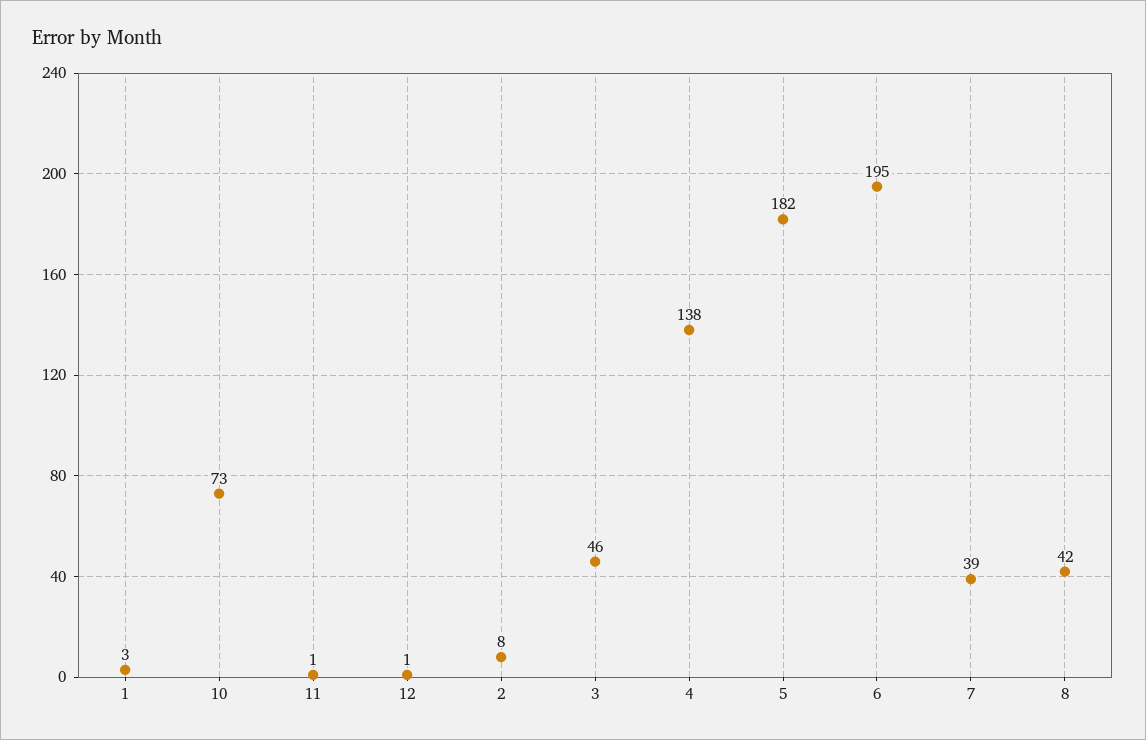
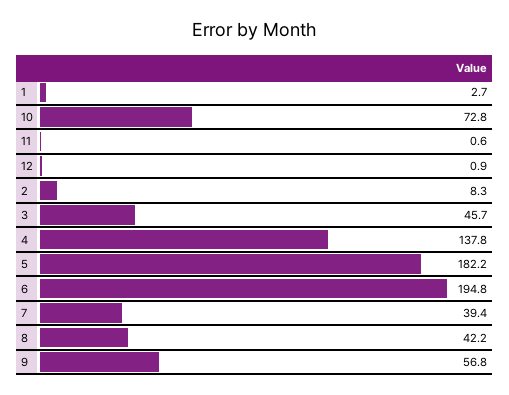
9: none -> 56.8

